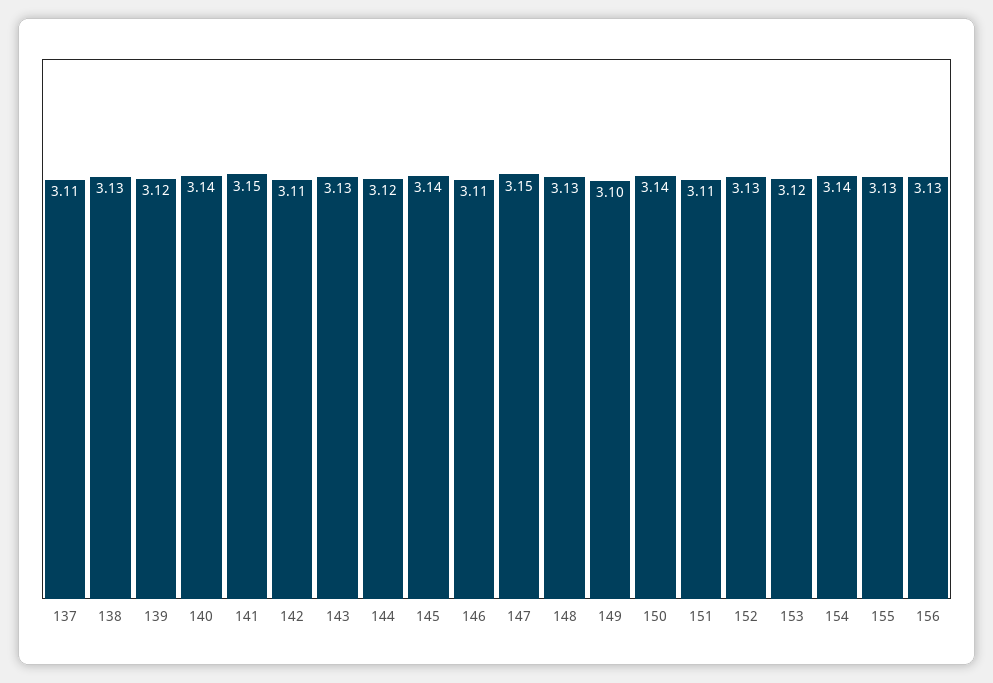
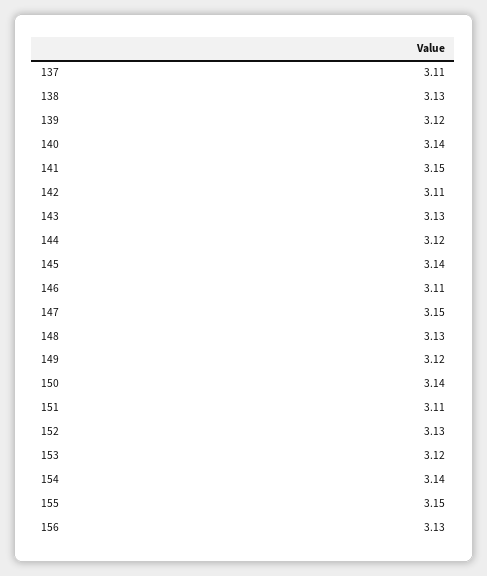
149: 3.1 -> 3.12
155: 3.13 -> 3.15

